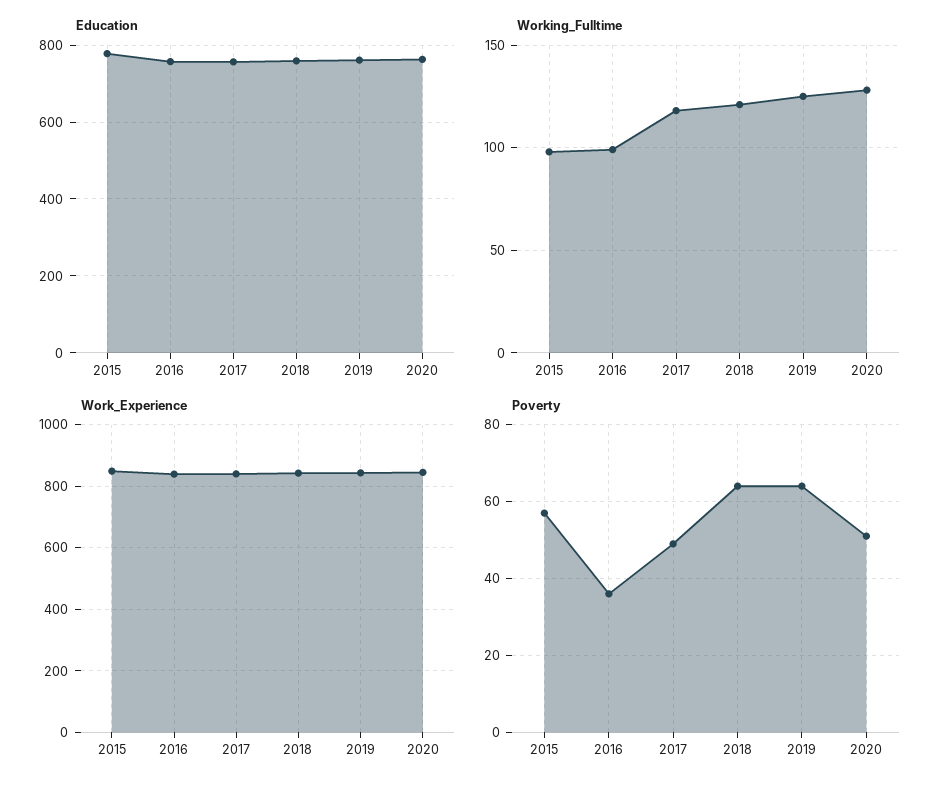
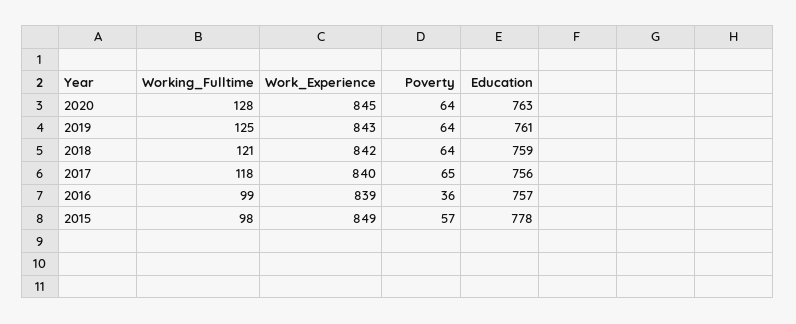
Poverty, 2017: 50 -> 65
Poverty, 2020: 50 -> 64

